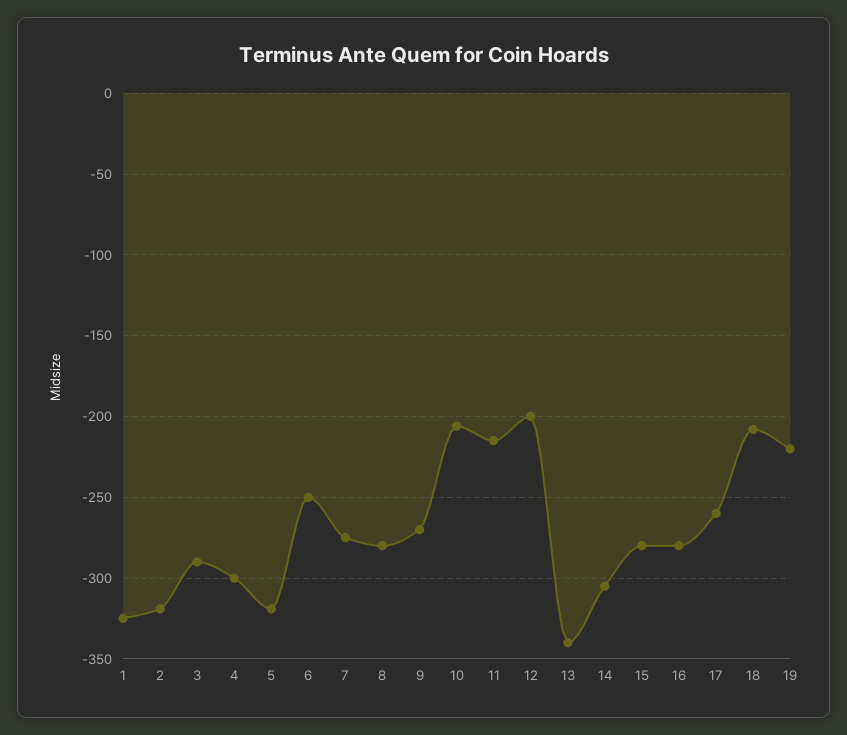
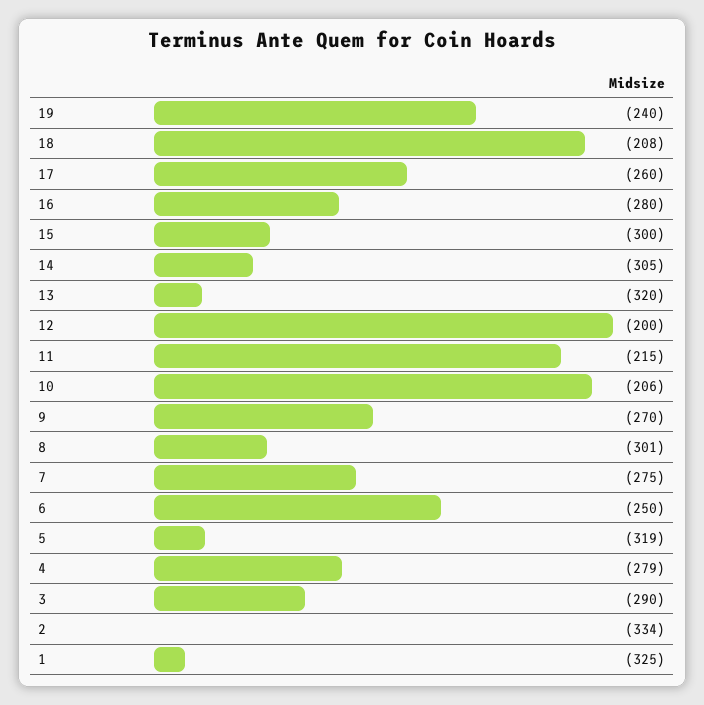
2: -320 -> -334
4: -300 -> -279
8: -280 -> -301
13: -340 -> -320
15: -280 -> -300
19: -220 -> -240

